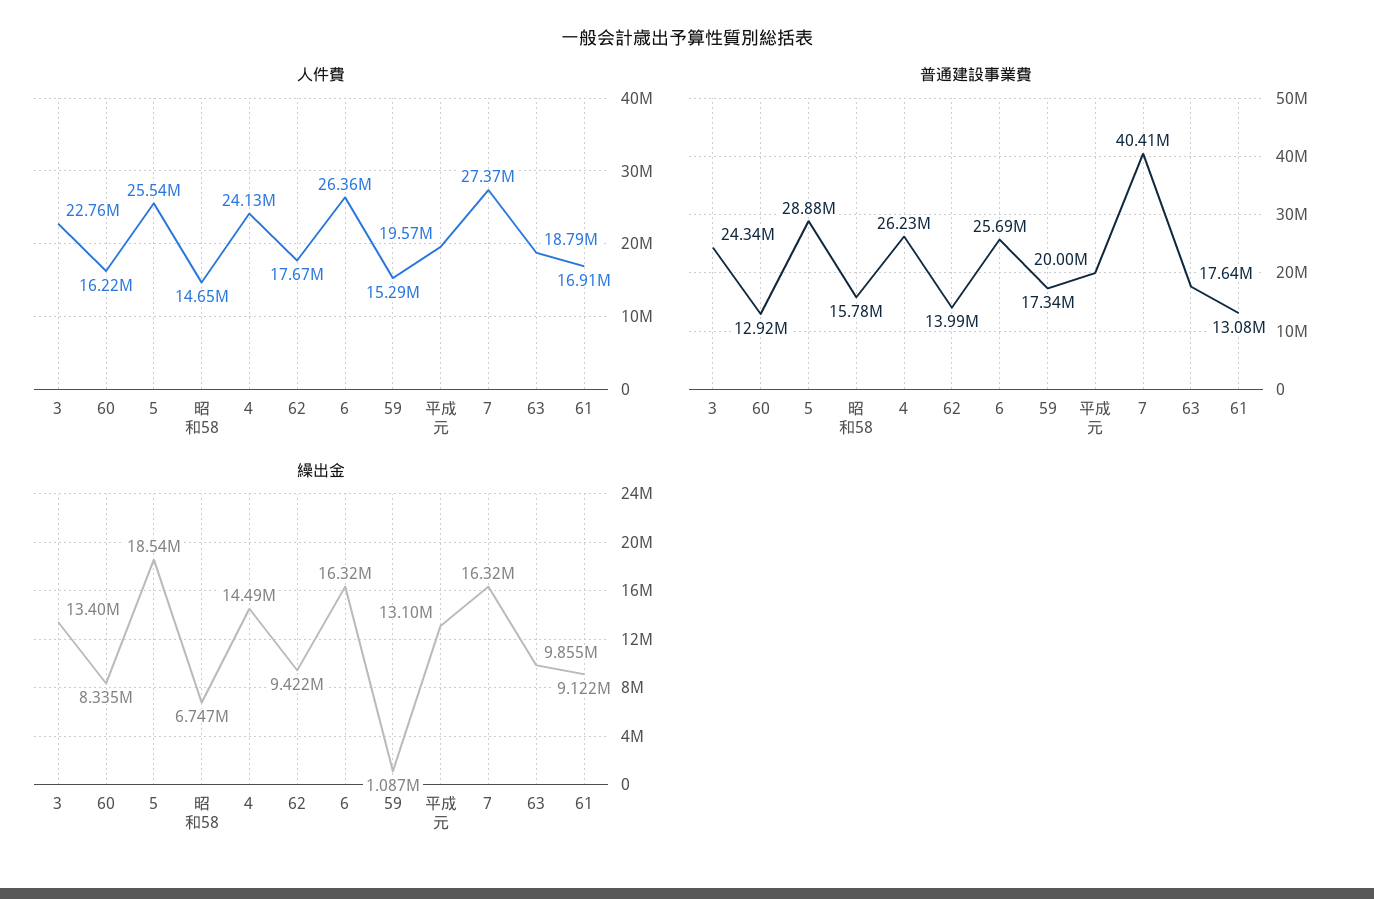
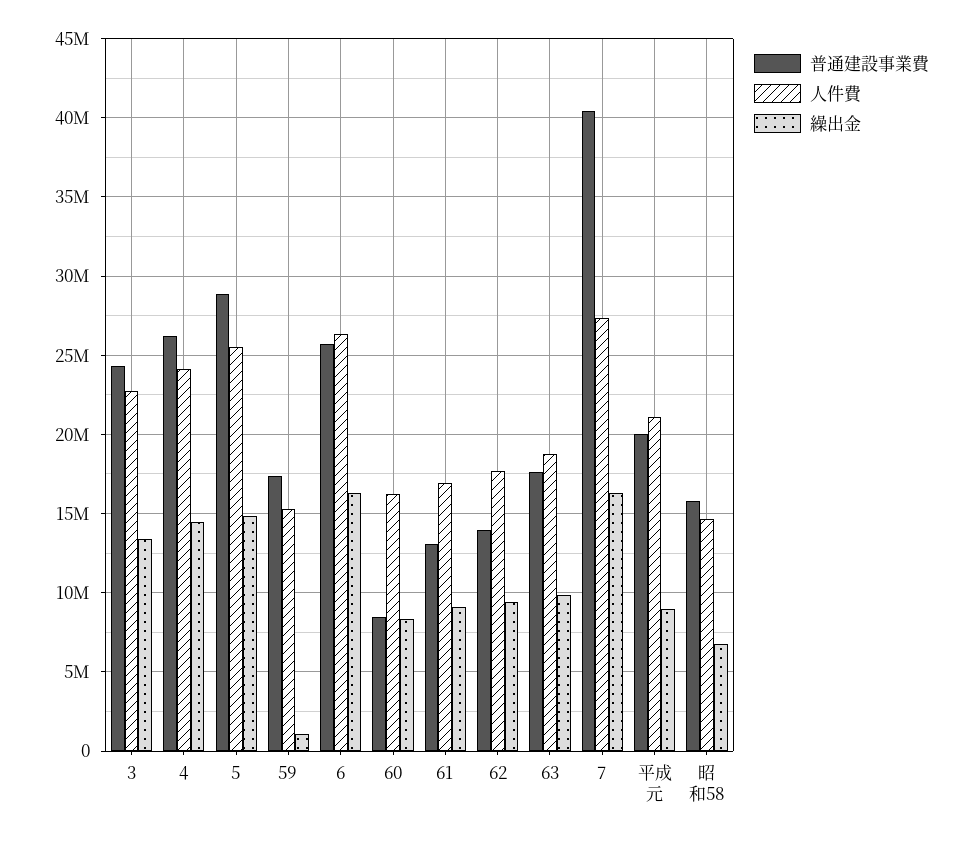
人件費, 平成元: 19570000 -> 21000000
普通建設事業費, 60: 12920000 -> 8500000
繰出金, 5: 18540000 -> 15000000
繰出金, 平成元: 13100000 -> 9000000

